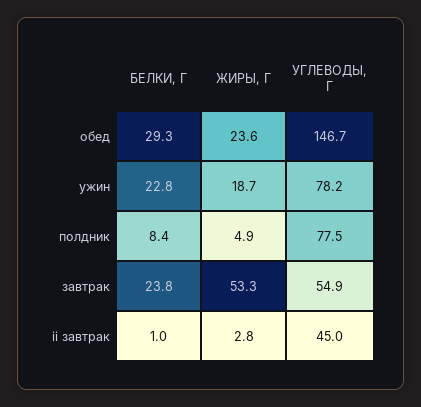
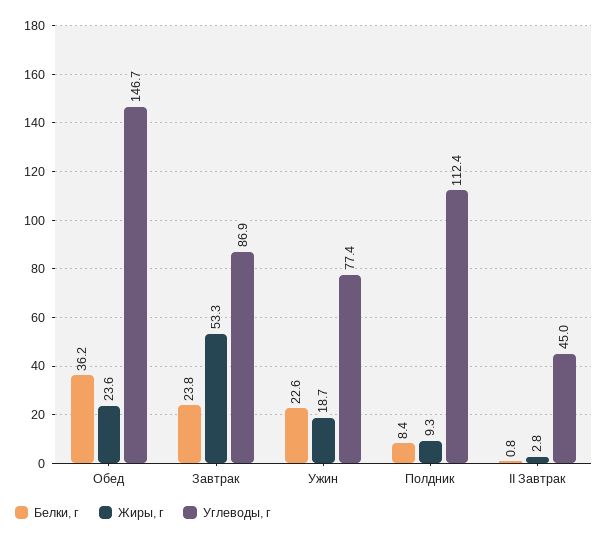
БЕЛКИ, Г, обед: 29.3 -> 36.2
БЕЛКИ, Г, ужин: 22.8 -> 22.6
УГЛЕВОДЫ, Г, ужин: 78.2 -> 77.4
ЖИРЫ, Г, полдник: 4.9 -> 9.3
УГЛЕВОДЫ, Г, полдник: 77.5 -> 112.4
УГЛЕВОДЫ, Г, завтрак: 54.9 -> 86.9
БЕЛКИ, Г, ii завтрак: 1 -> 0.8

